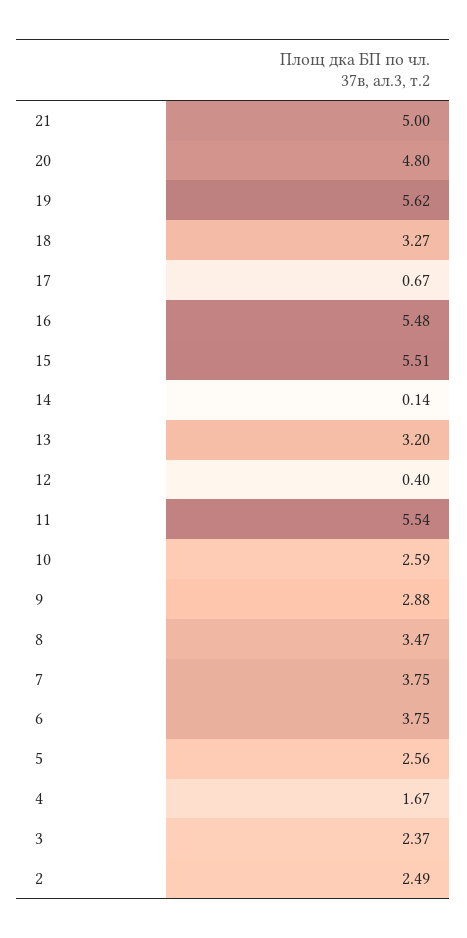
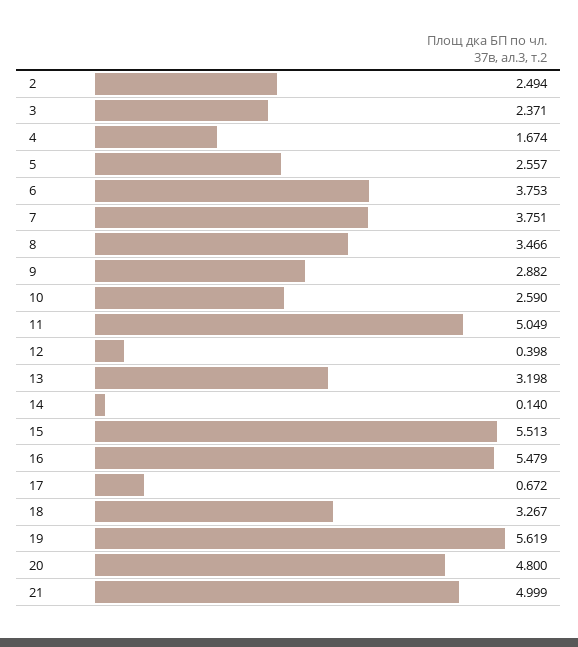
11: 5.54 -> 5.049

